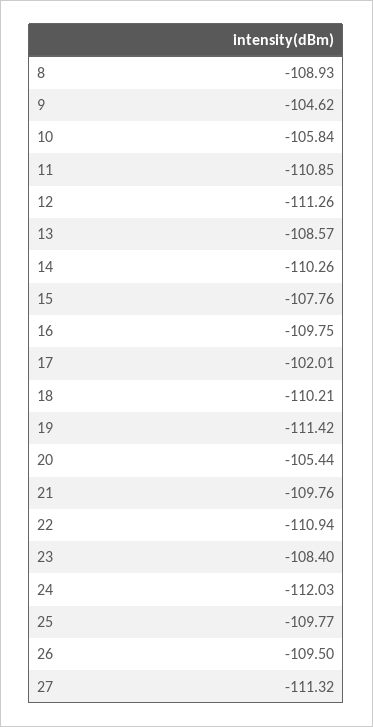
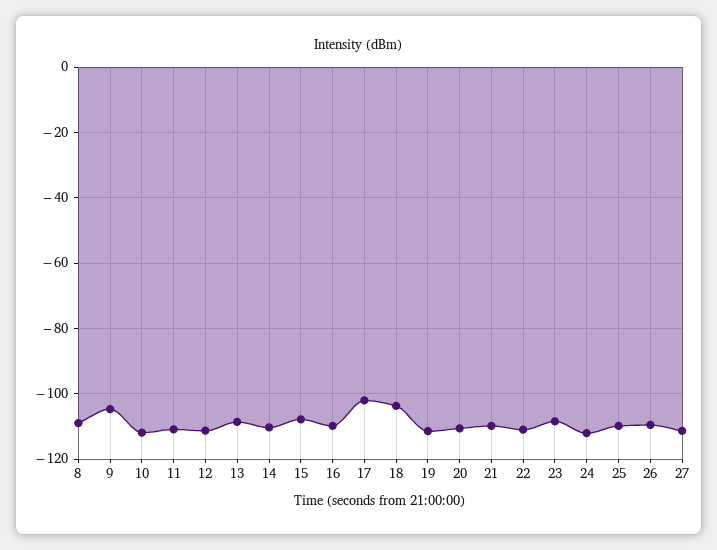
10: -105.84 -> -112
18: -110.21 -> -104
20: -105.44 -> -110

